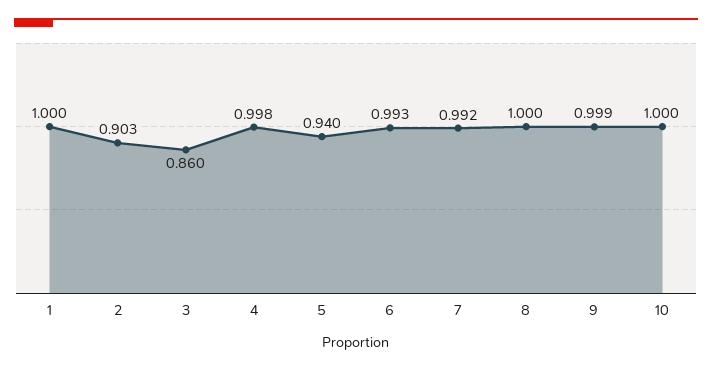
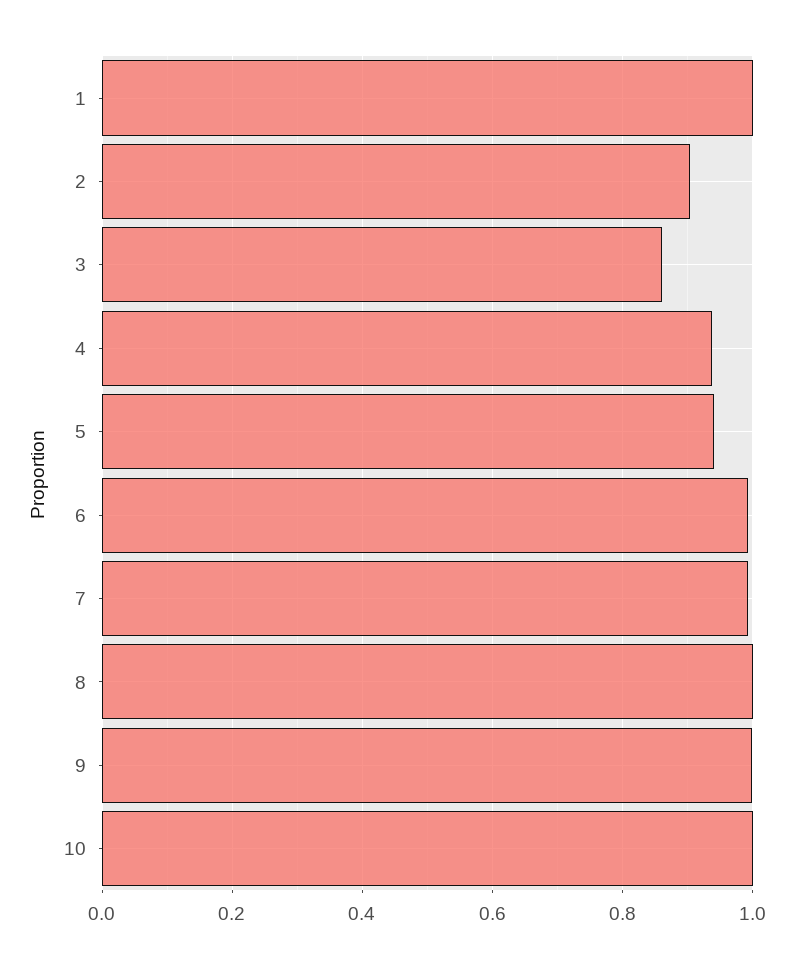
4: 0.998 -> 0.94

